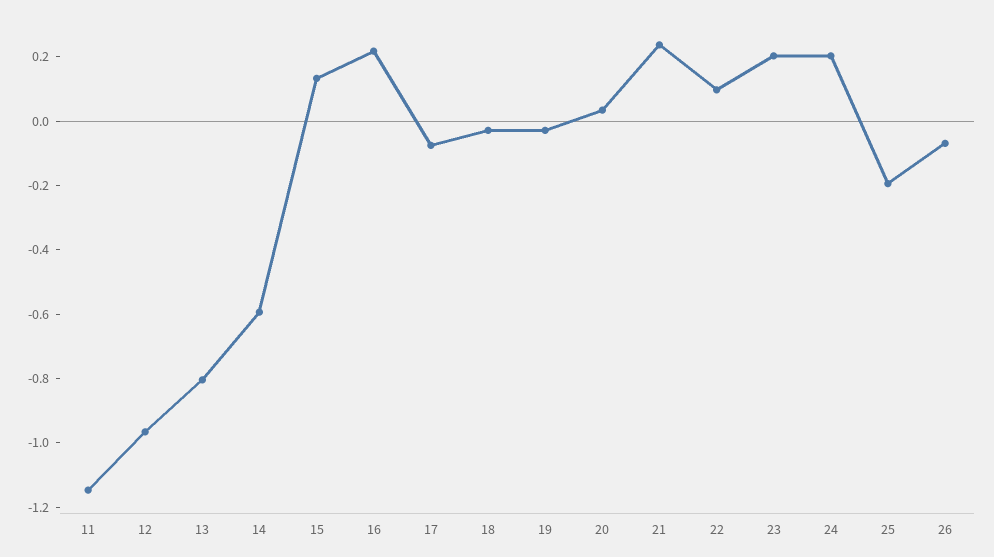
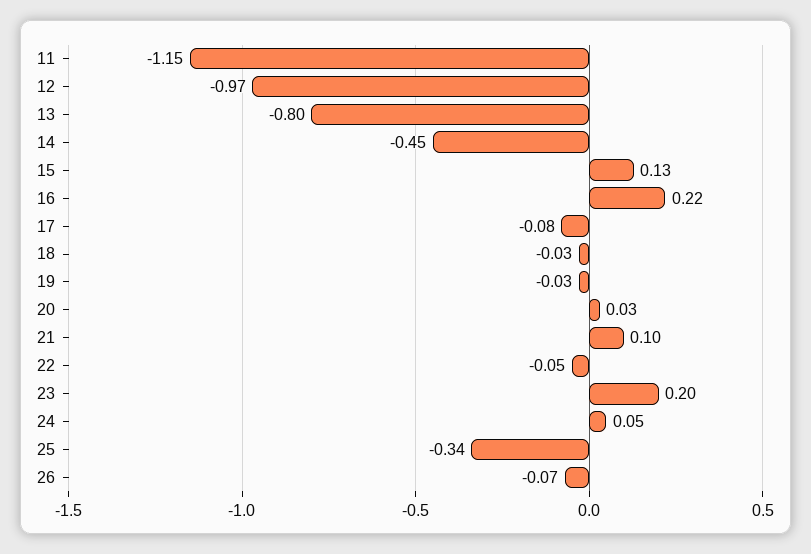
14: -0.6 -> -0.45
21: 0.25 -> 0.1
22: 0.1 -> -0.05
24: 0.2 -> 0.05
25: -0.2 -> -0.34

